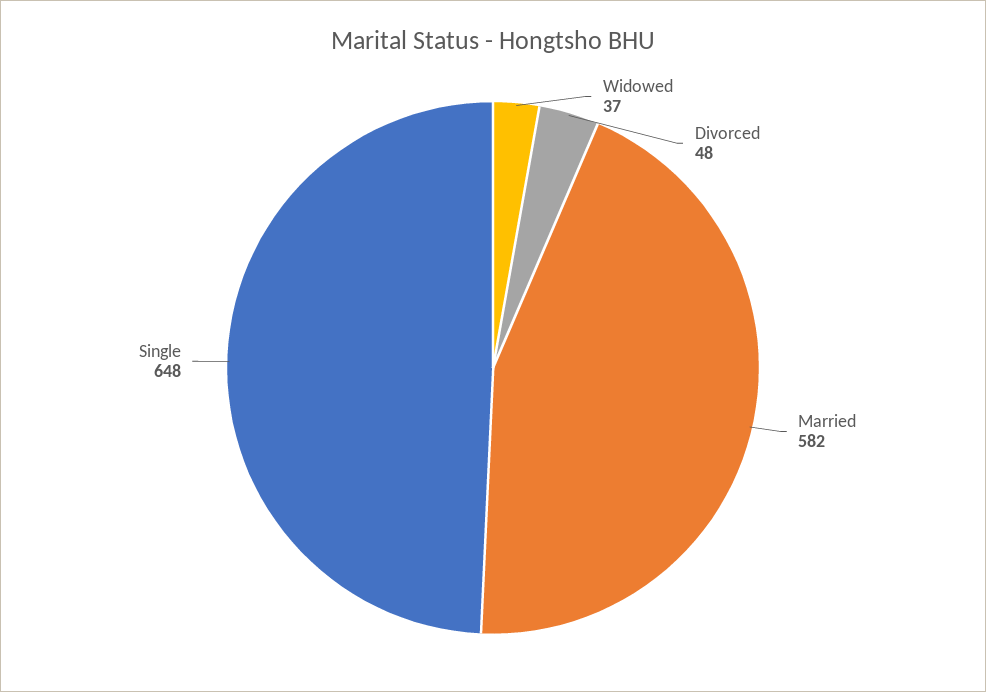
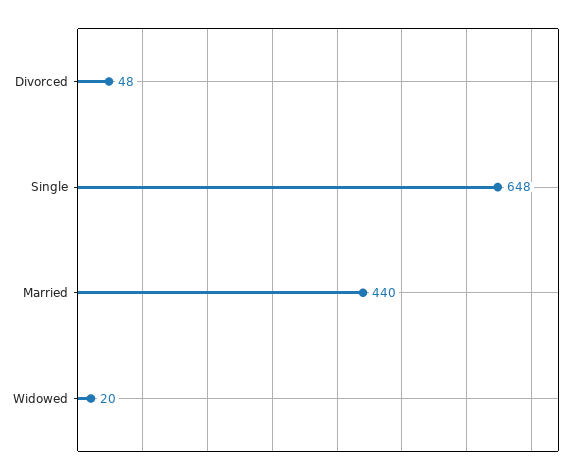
Widowed: 37 -> 20
Married: 582 -> 440

